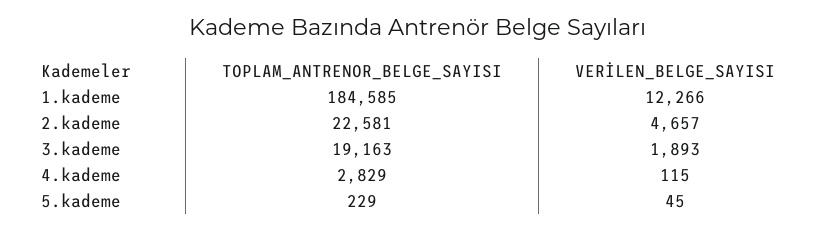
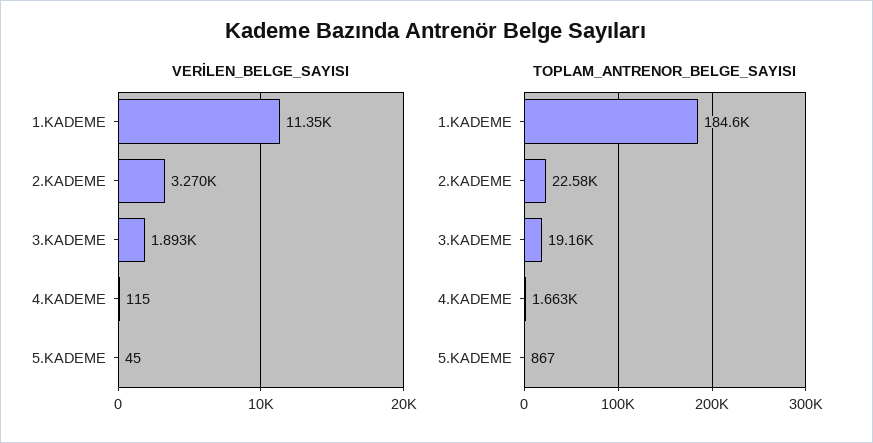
VERİLEN_BELGE_SAYISI, 1.kademe: 12266 -> 11350
VERİLEN_BELGE_SAYISI, 2.kademe: 4657 -> 3270
TOPLAM_ANTRENOR_BELGE_SAYISI, 4.kademe: 2829 -> 1663
TOPLAM_ANTRENOR_BELGE_SAYISI, 5.kademe: 229 -> 867

